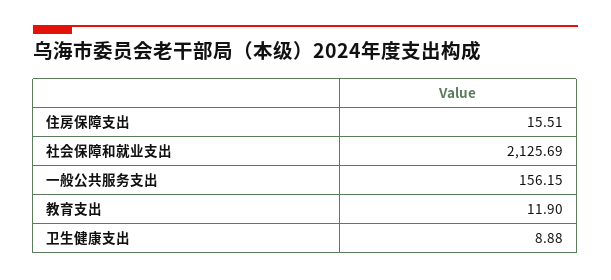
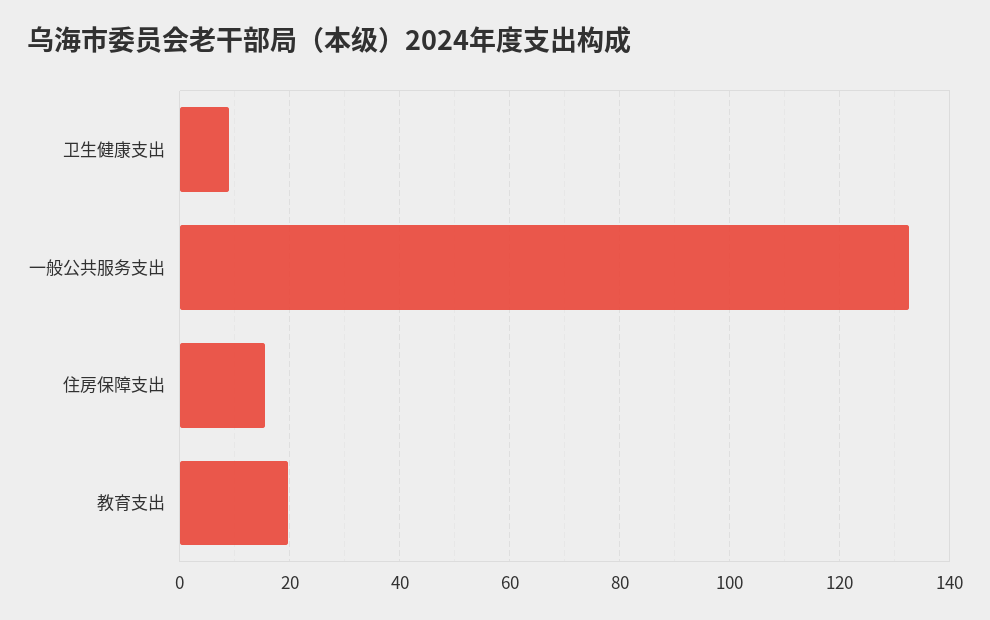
社会保障和就业支出: 2125.69 -> none
一般公共服务支出: 156.15 -> 132
教育支出: 11.9 -> 20

